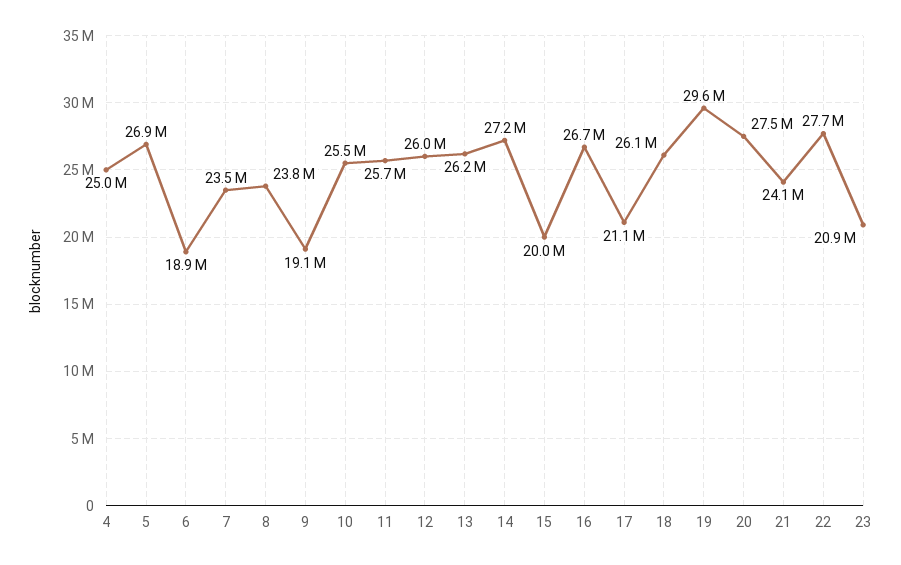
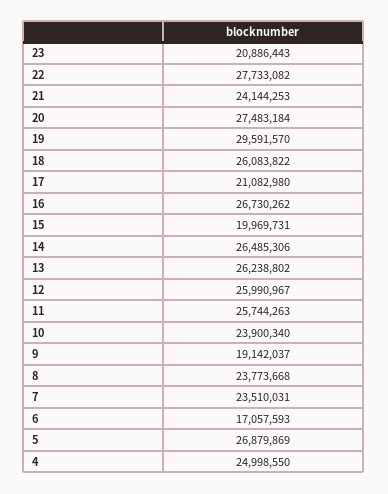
6: 18900000 -> 17057593
10: 25500000 -> 23900340
14: 27200000 -> 26485306

